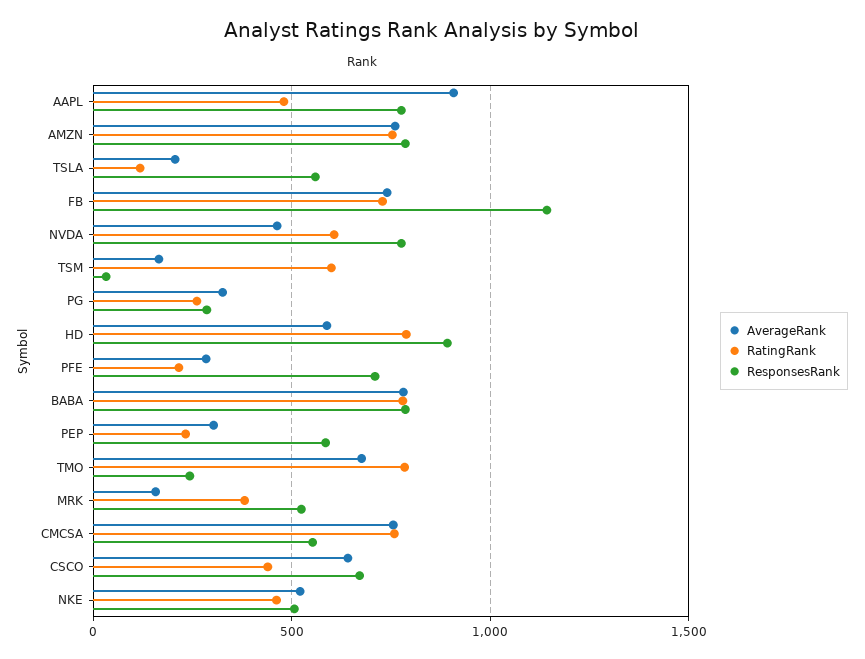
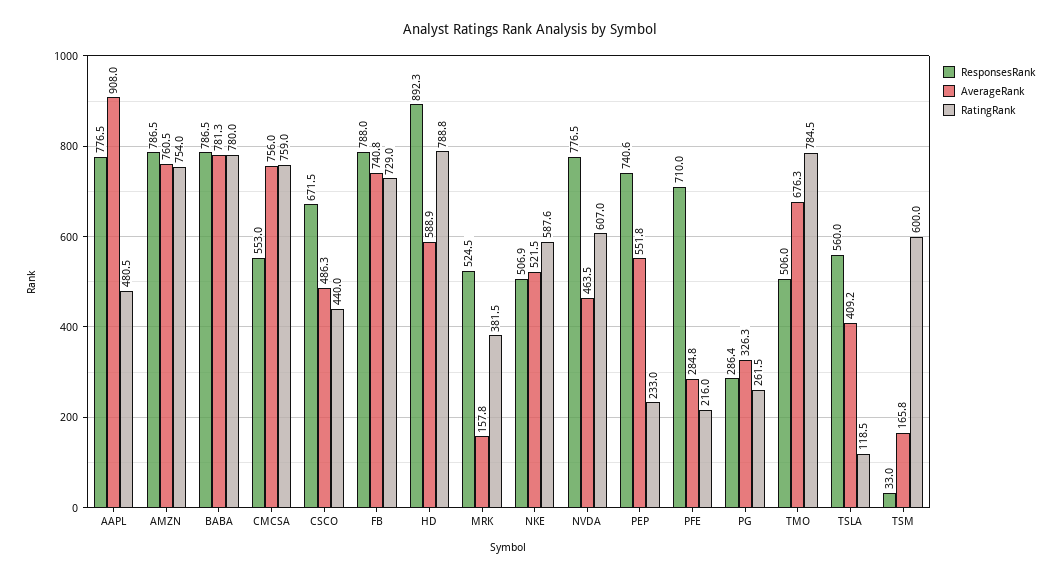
AverageRank, TSLA: 200 -> 409.2
ResponsesRank, FB: 1150 -> 788
AverageRank, PEP: 300 -> 551.8
ResponsesRank, PEP: 600 -> 740.6
ResponsesRank, TMO: 250 -> 506
AverageRank, CSCO: 650 -> 486.3
RatingRank, NKE: 450 -> 587.6

